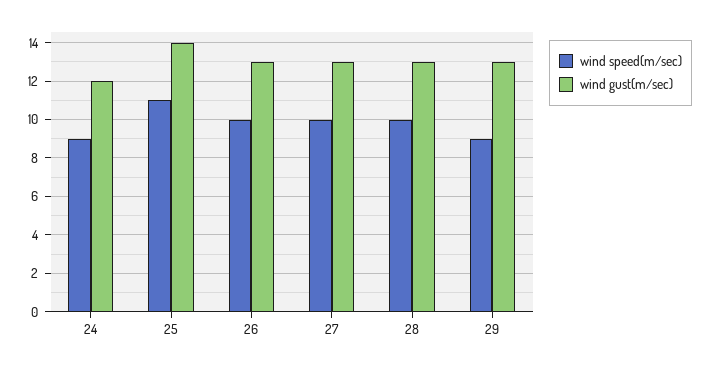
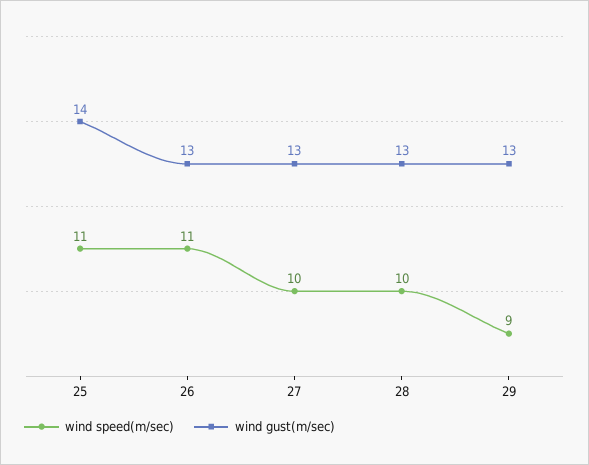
wind speed(m/sec), 24: 9 -> none
wind gust(m/sec), 24: 12 -> none
wind speed(m/sec), 26: 10 -> 11

